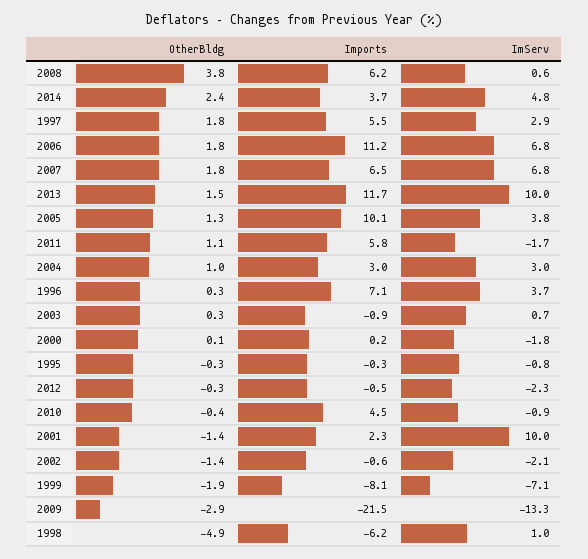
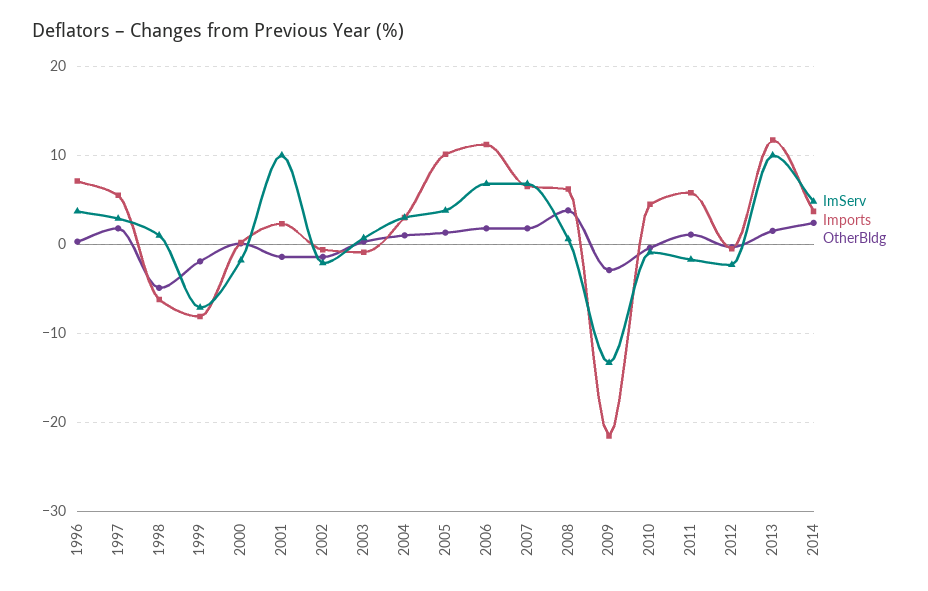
OtherBldg, 1995: -0.3 -> none
Imports, 1995: -0.3 -> none
ImServ, 1995: -0.8 -> none

